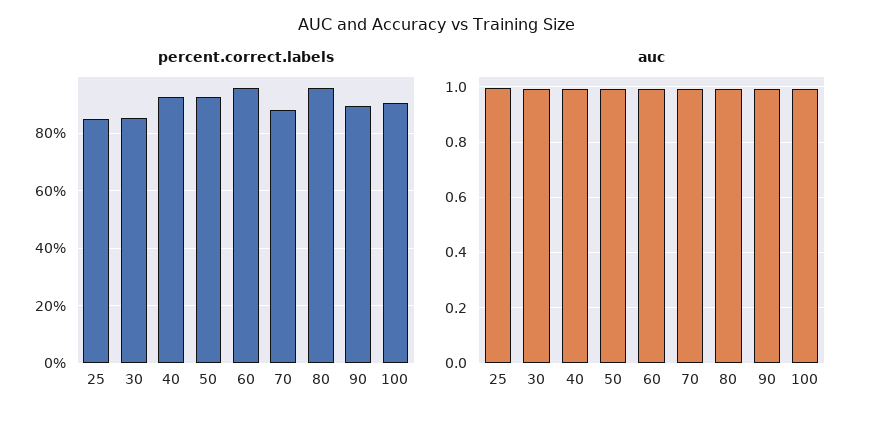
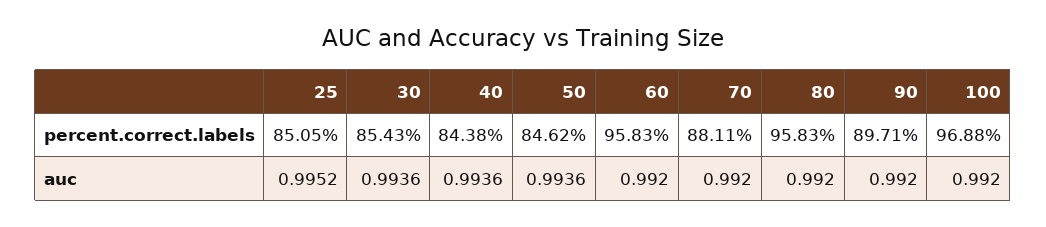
percent.correct.labels, 40: 92.5 -> 84.38
percent.correct.labels, 50: 92.5 -> 84.62
percent.correct.labels, 100: 90 -> 96.88

